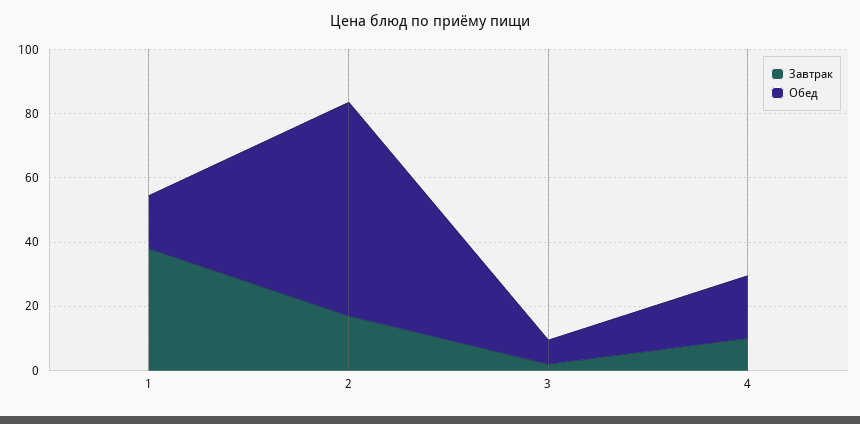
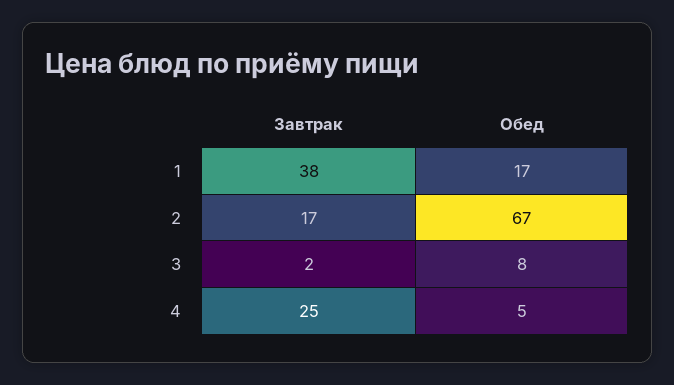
Завтрак, 4: 10 -> 25
Обед, 4: 20 -> 5

